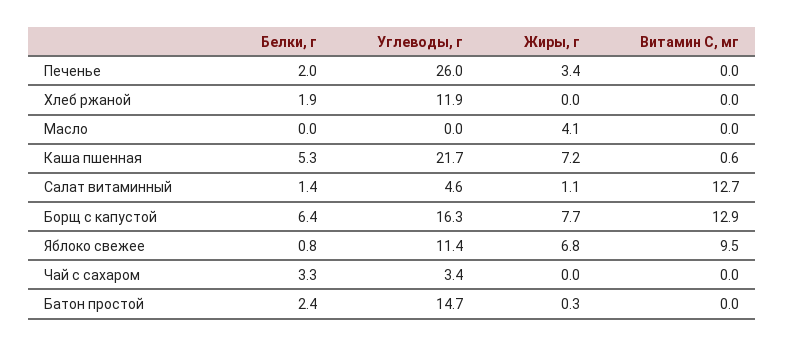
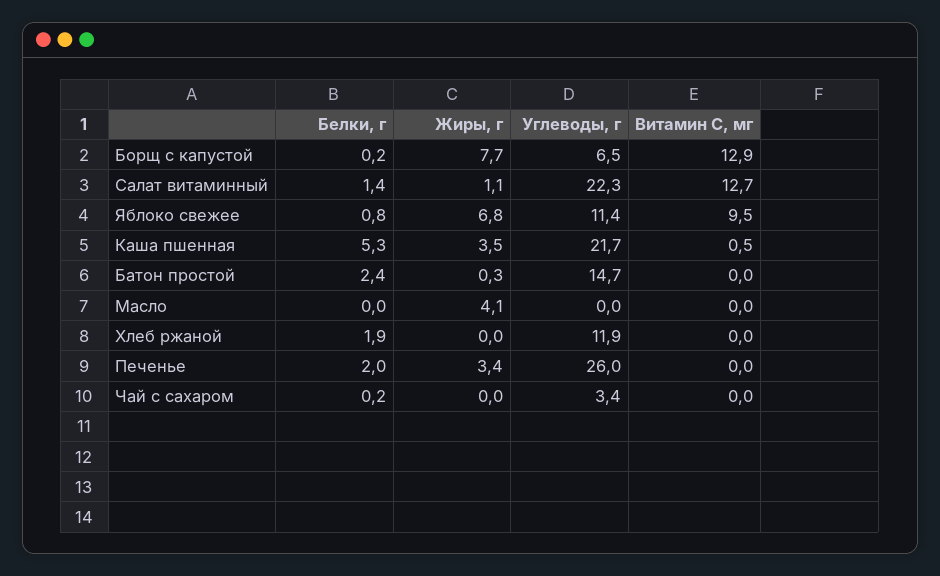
Жиры, г, Каша пшенная: 7.2 -> 3.5
Витамин С, мг, Каша пшенная: 0.6 -> 0.5
Углеводы, г, Салат витаминный: 4.6 -> 22.3
Белки, г, Борщ с капустой: 6.4 -> 0.2
Углеводы, г, Борщ с капустой: 16.3 -> 6.5
Белки, г, Чай с сахаром: 3.3 -> 0.2

